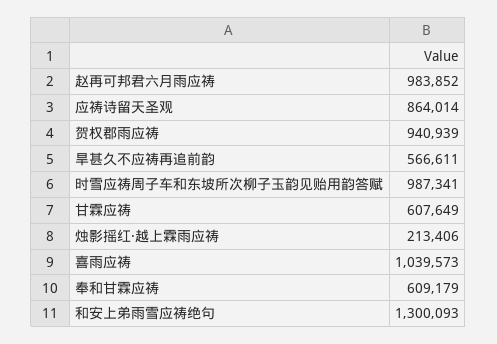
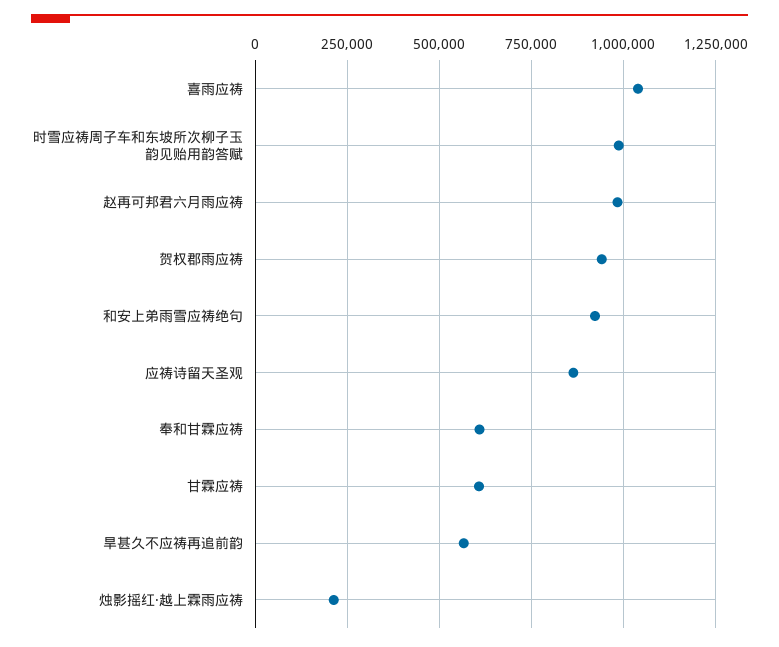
和安上弟雨雪应祷绝句: 1300093 -> 925000

